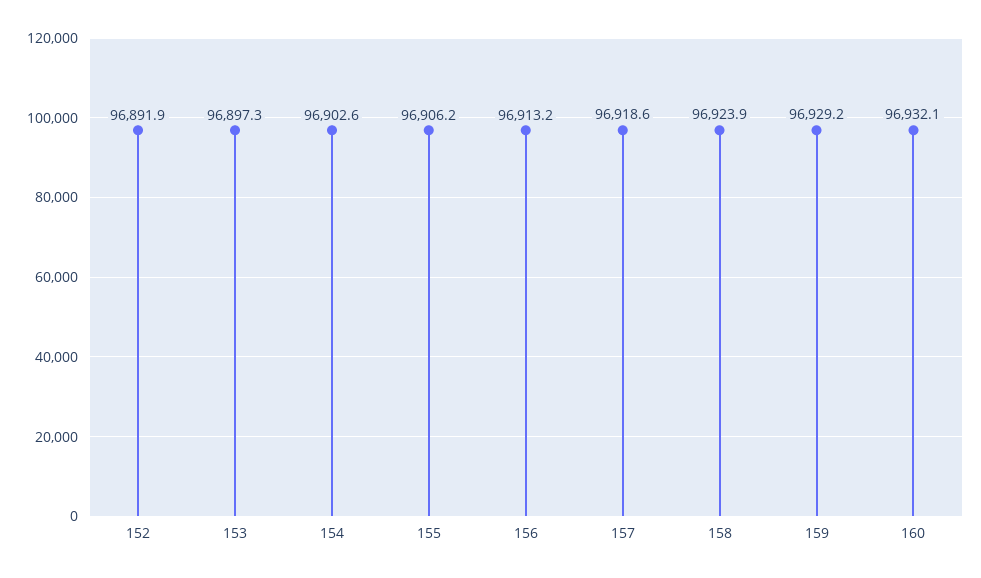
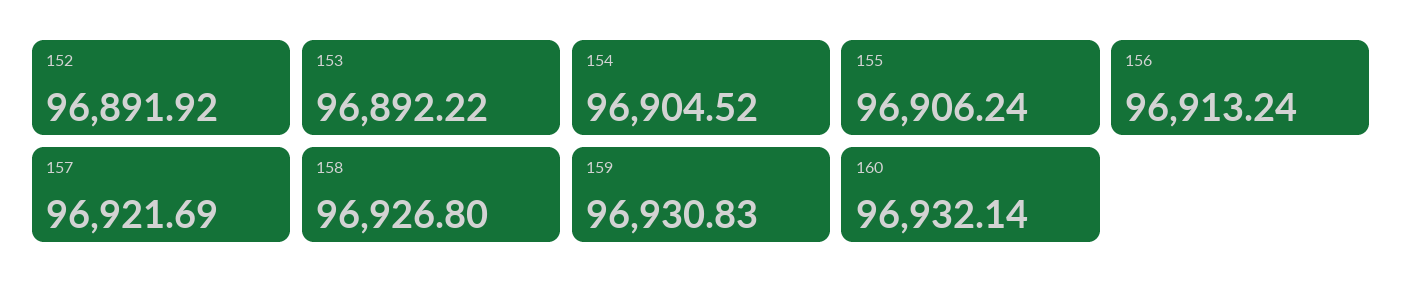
153: 96897.3 -> 96892.22
154: 96902.6 -> 96904.52
157: 96918.6 -> 96921.69
158: 96923.9 -> 96926.8
159: 96929.2 -> 96930.83

